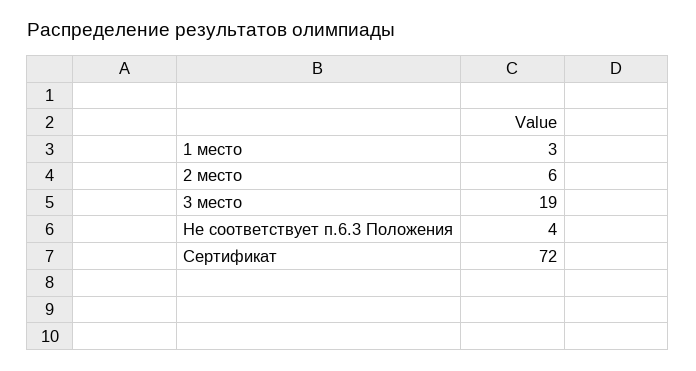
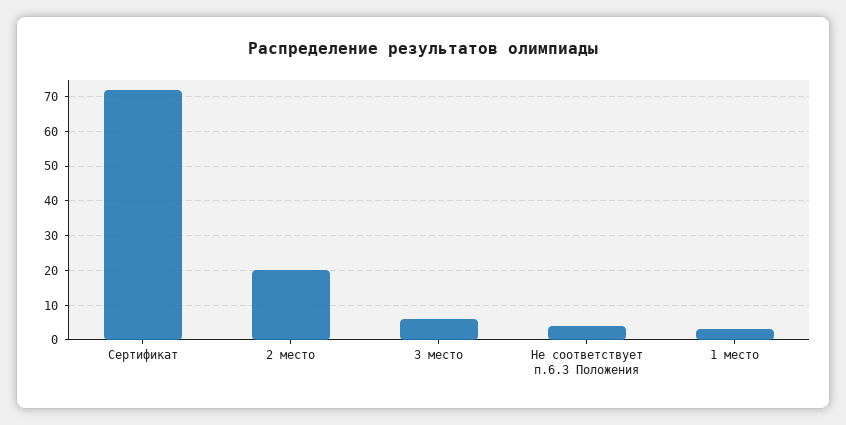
2 место: 6 -> 20
3 место: 19 -> 5

